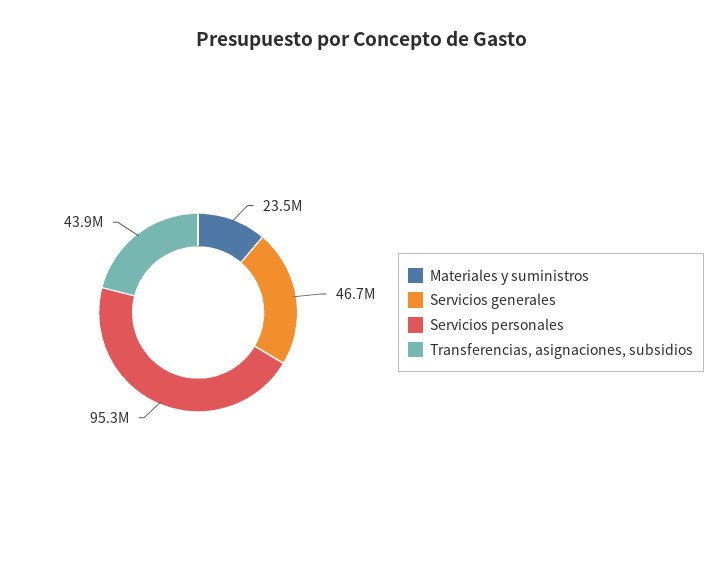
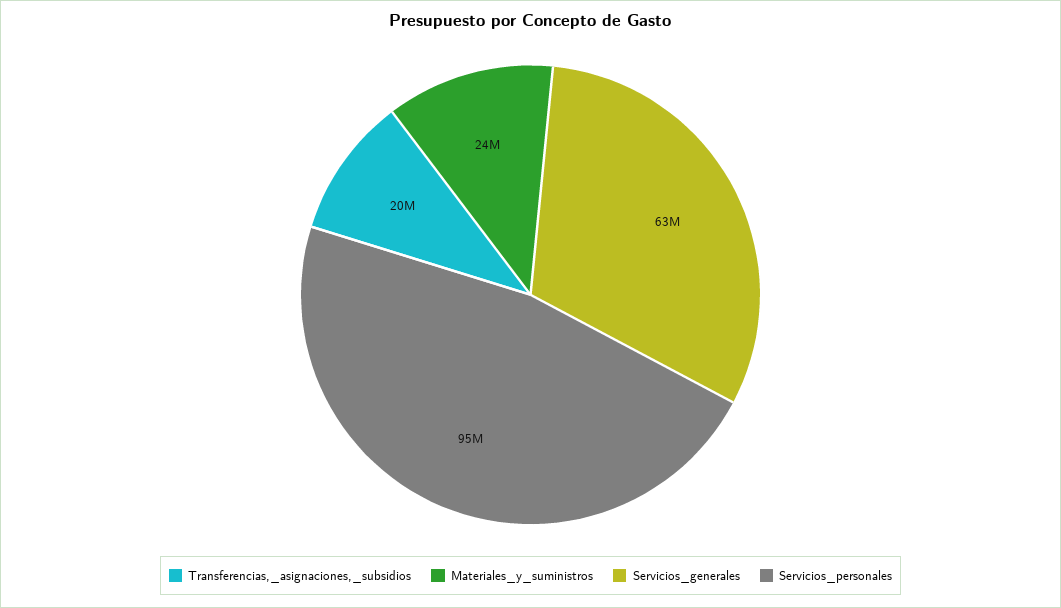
Servicios generales: 46700000 -> 63000000
Transferencias, asignaciones, subsidios: 43900000 -> 20000000

